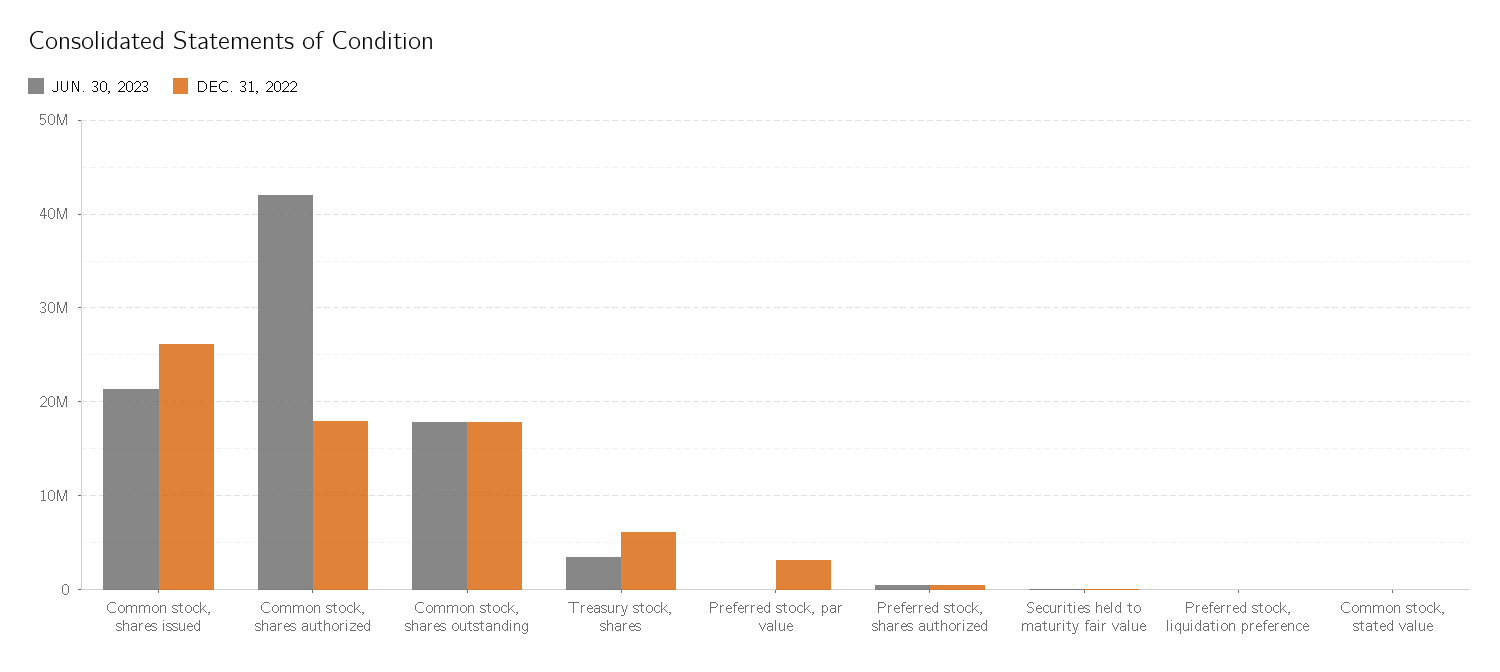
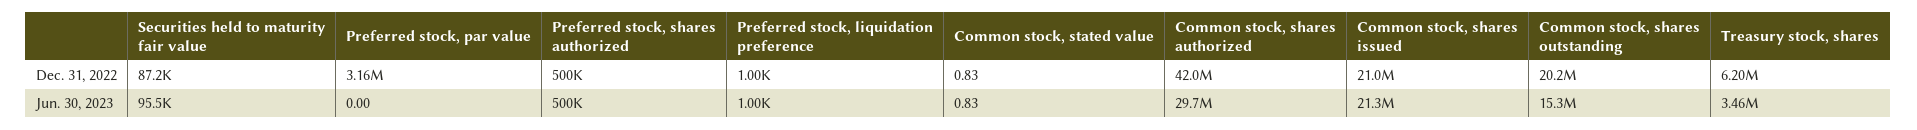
DEC. 31, 2022, Common stock, shares issued: 26000000 -> 21000000
JUN. 30, 2023, Common stock, shares authorized: 42000000 -> 29700000
DEC. 31, 2022, Common stock, shares authorized: 18000000 -> 42000000
JUN. 30, 2023, Common stock, shares outstanding: 18000000 -> 15300000
DEC. 31, 2022, Common stock, shares outstanding: 18000000 -> 20200000

